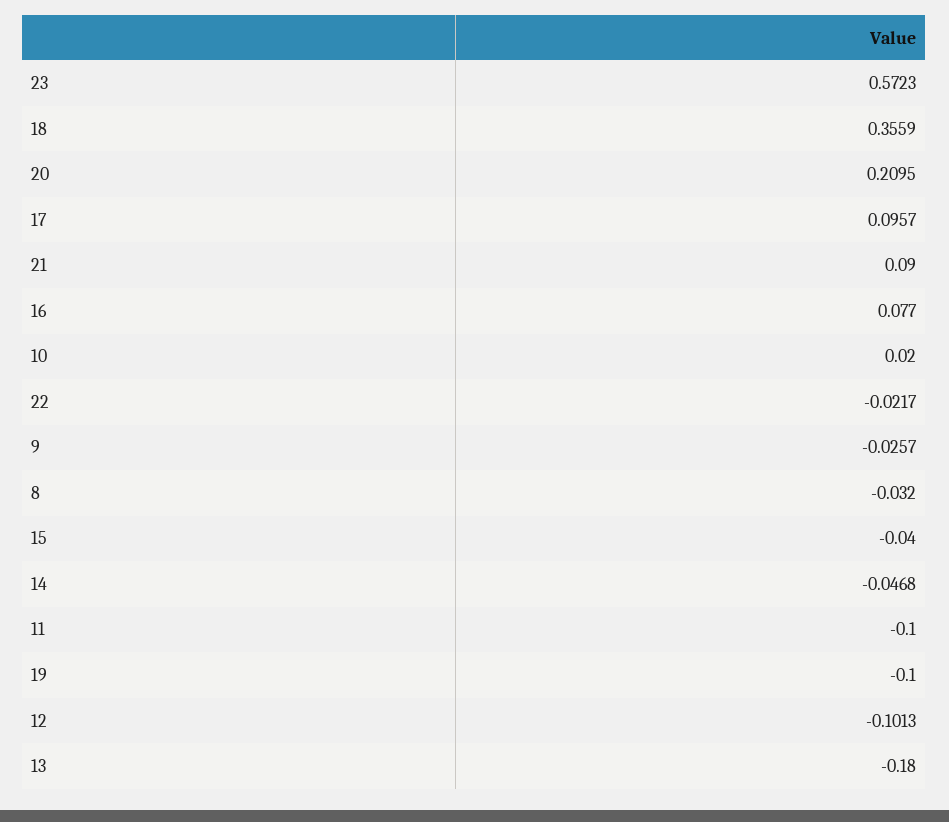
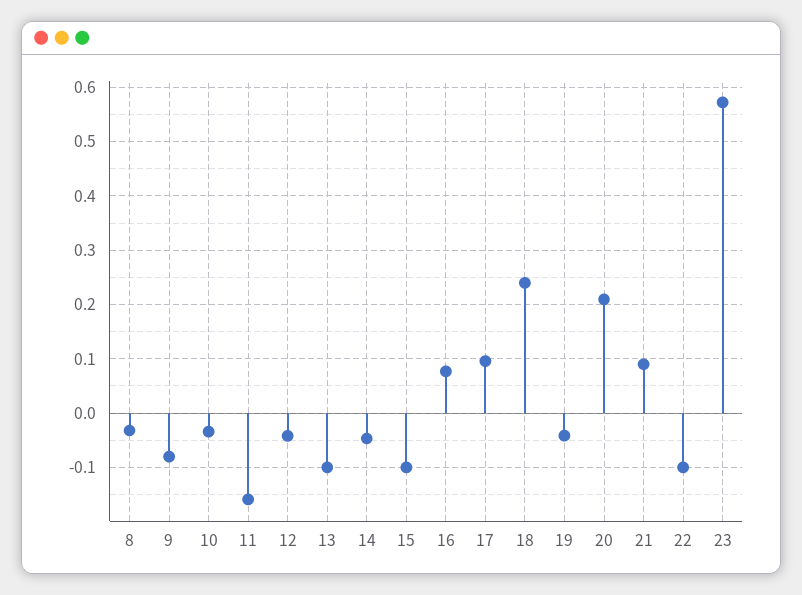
18: 0.3559 -> 0.24
10: 0.02 -> -0.04
22: -0.0217 -> -0.1
9: -0.0257 -> -0.08
15: -0.04 -> -0.1
11: -0.1 -> -0.16
19: -0.1 -> -0.04
12: -0.1013 -> -0.04
13: -0.18 -> -0.1

